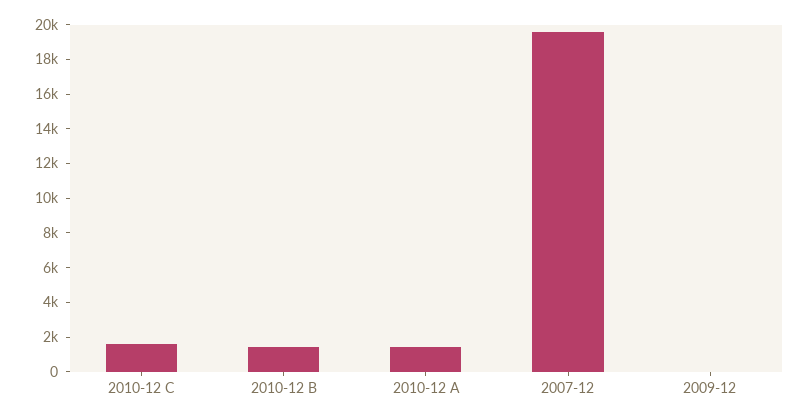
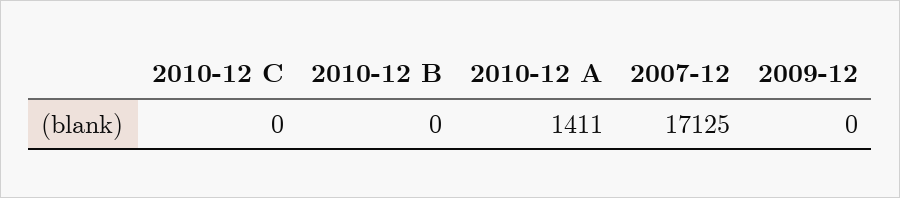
2010-12 C: 1500 -> 0
2010-12 B: 1500 -> 0
2007-12: 19500 -> 17125

